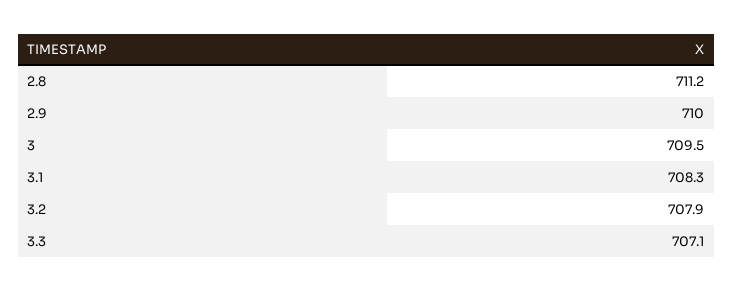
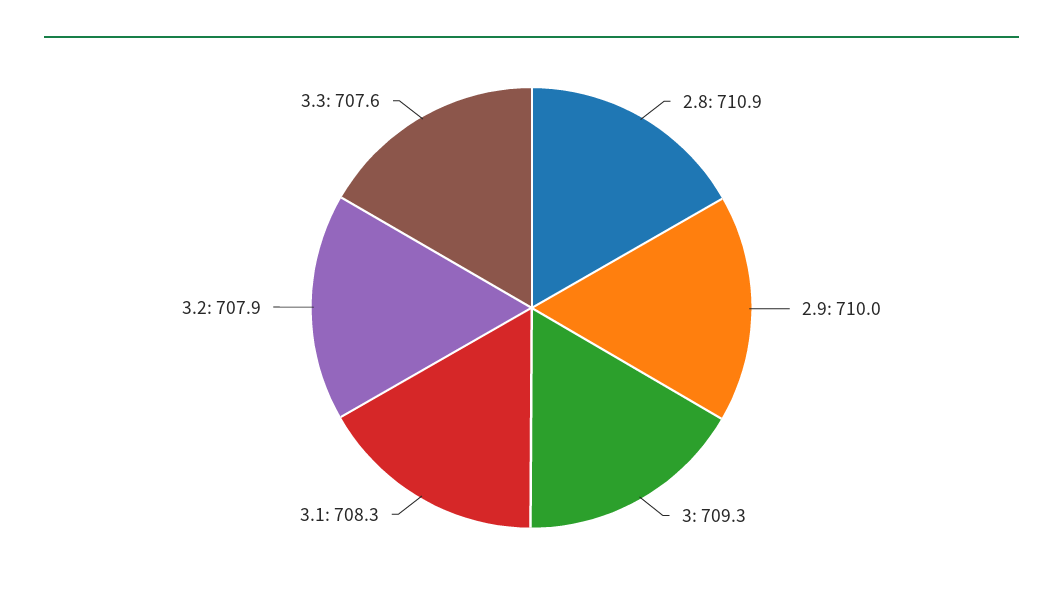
2.8: 711.2 -> 710.9
3: 709.5 -> 709.3
3.3: 707.1 -> 707.6

